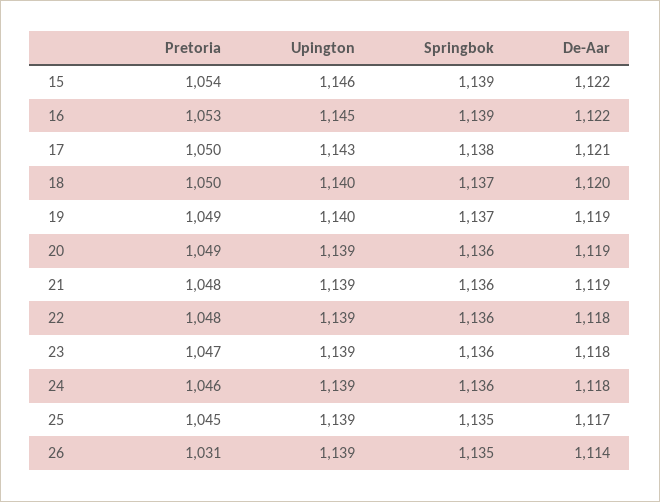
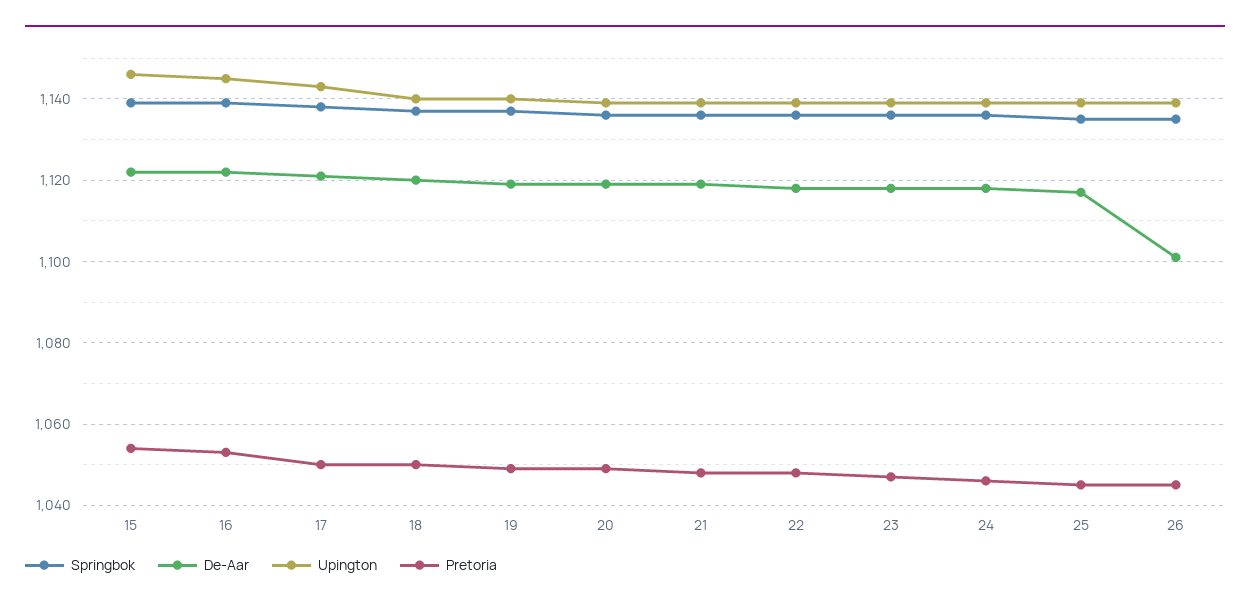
Pretoria, 26: 1031 -> 1045
De-Aar, 26: 1114 -> 1100

